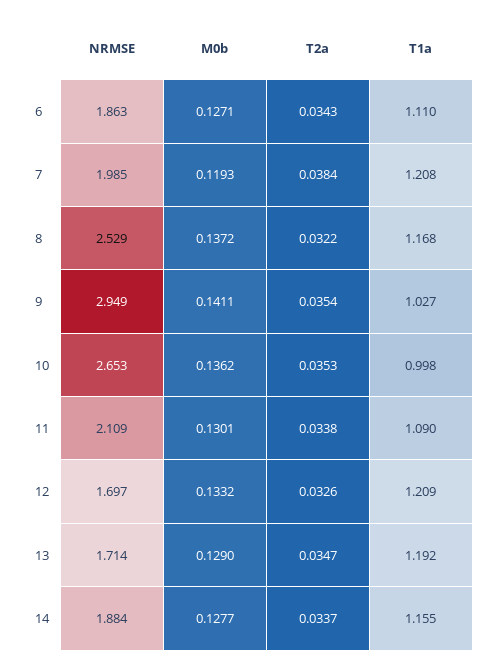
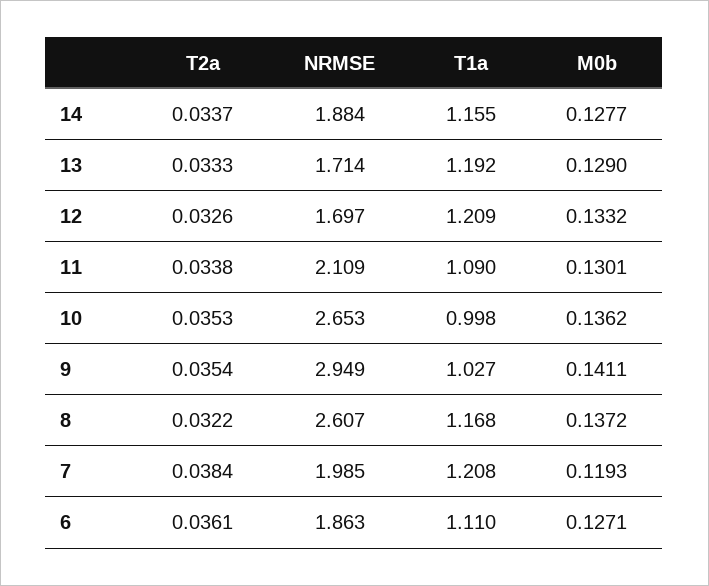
T2a, 6: 0.0343 -> 0.0361
NRMSE, 8: 2.529 -> 2.607
T2a, 13: 0.0347 -> 0.0333

